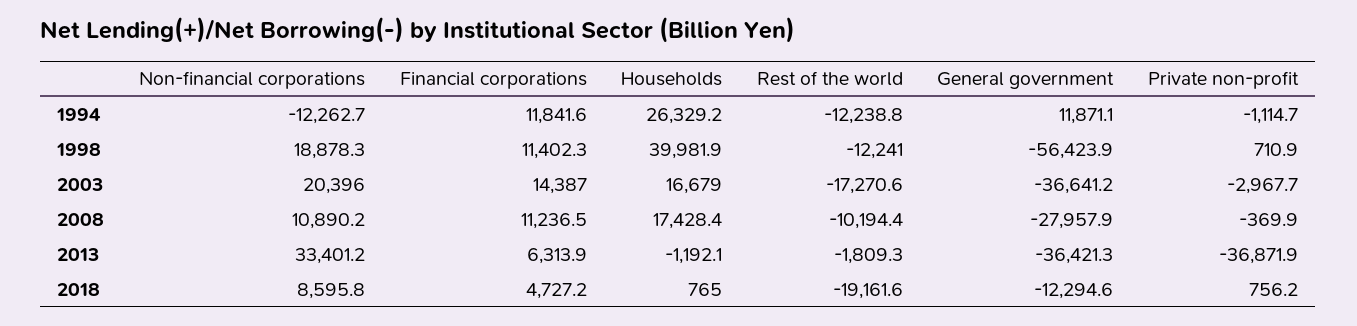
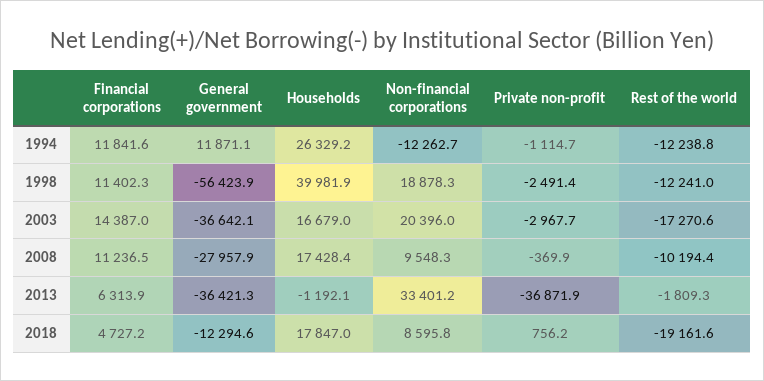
Private non-profit, 1998: 710.9 -> -2491.4
General government, 2003: -36641.2 -> -36642.1
Non-financial corporations, 2008: 10890.2 -> 9548.3
Households, 2018: 765 -> 17847

